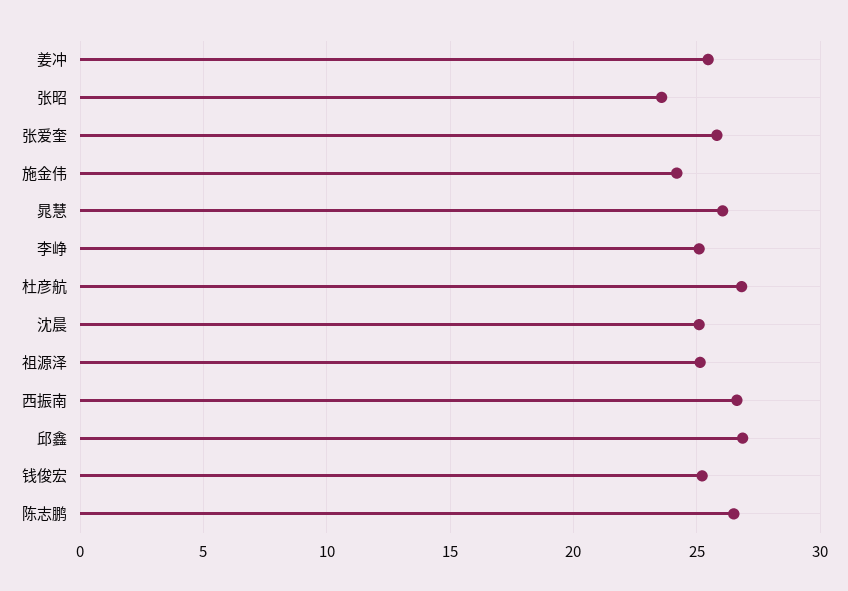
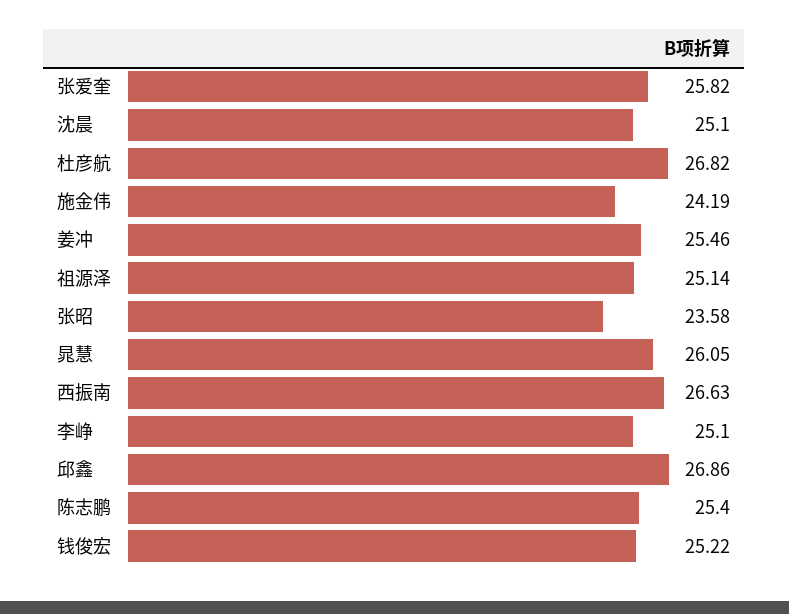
陈志鹏: 26.5 -> 25.4

